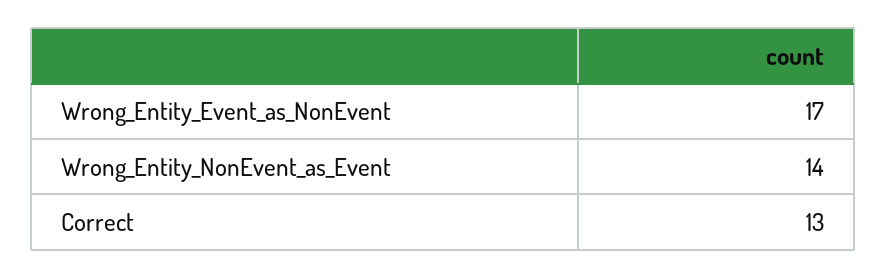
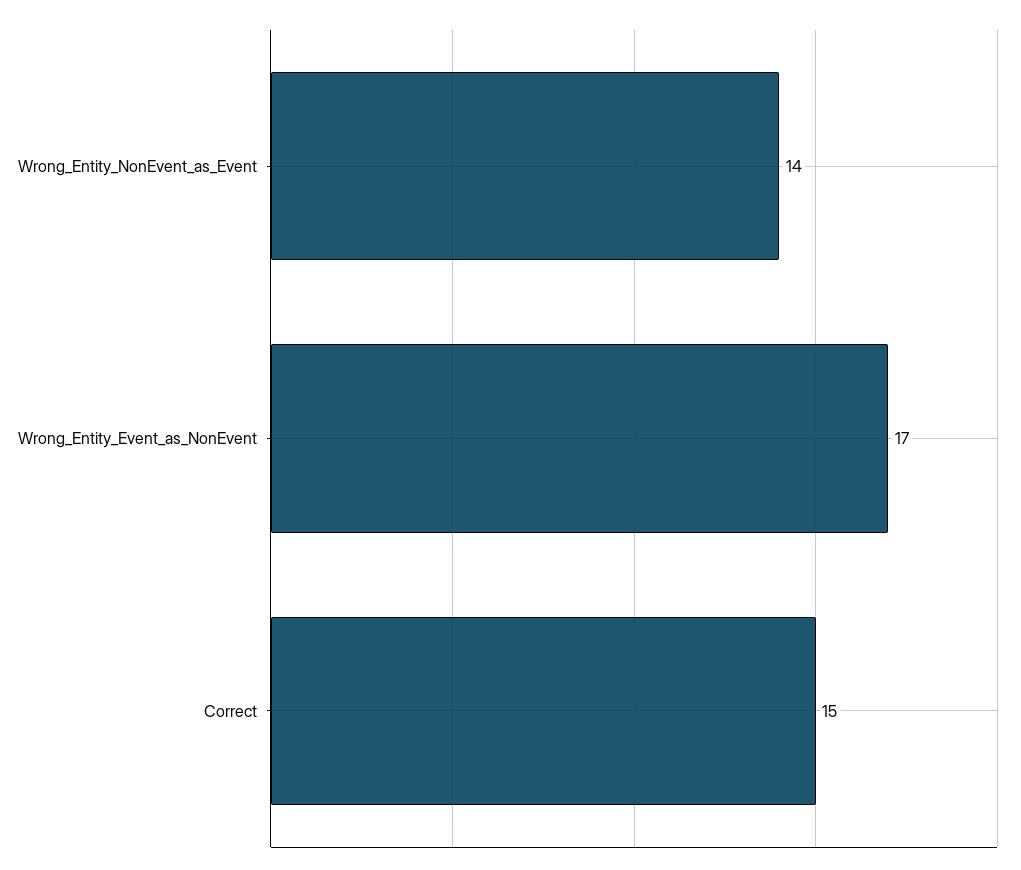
Correct: 13 -> 15

